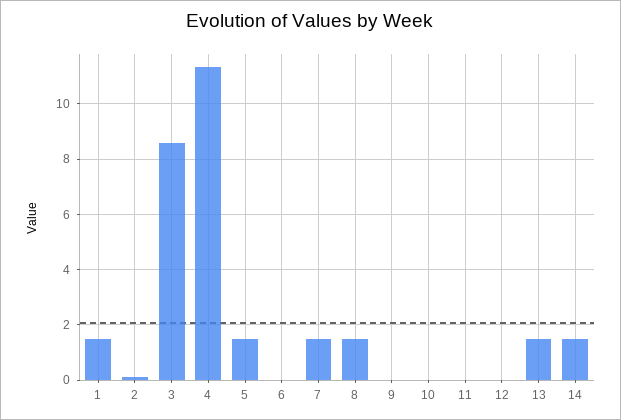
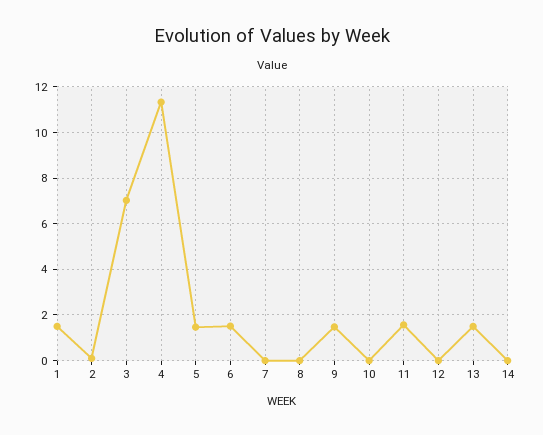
3: 8.5 -> 7
6: 0 -> 1.5
7: 1.5 -> 0
8: 1.5 -> 0
9: 0 -> 1.5
11: 0 -> 1.5
14: 1.5 -> 0

